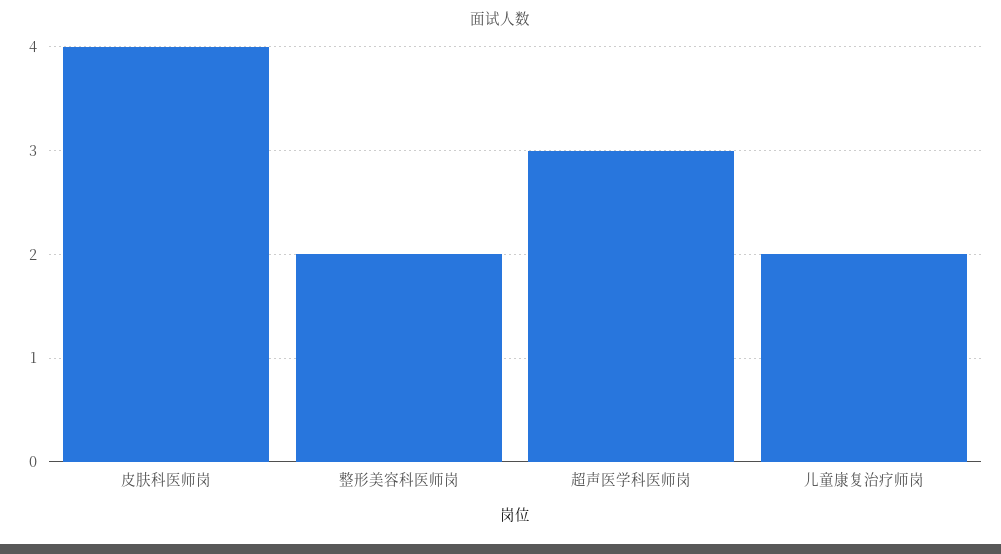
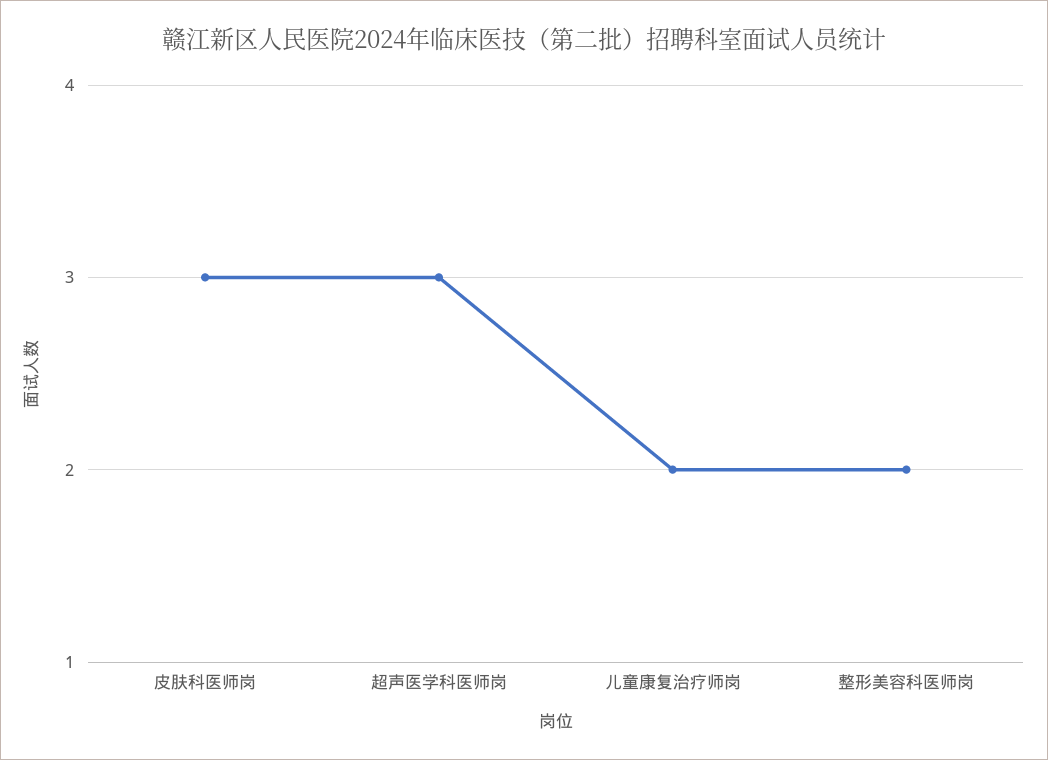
皮肤科医师岗: 4 -> 3

